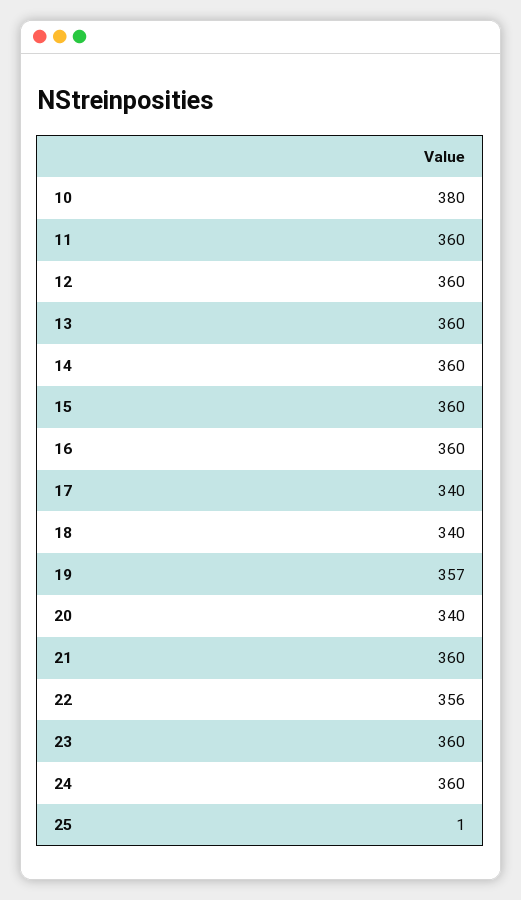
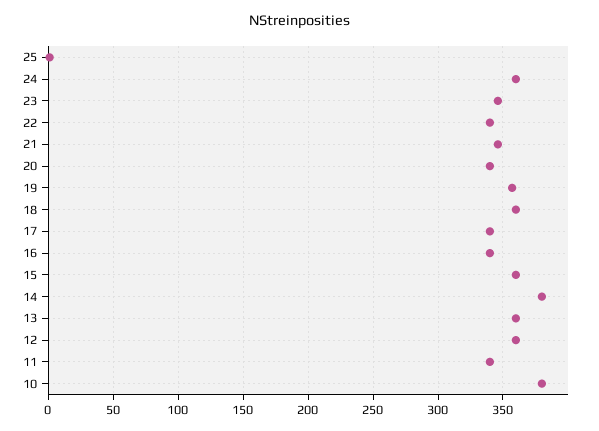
11: 360 -> 340
14: 360 -> 380
16: 360 -> 340
18: 340 -> 360
21: 360 -> 345
22: 356 -> 340
23: 360 -> 345

